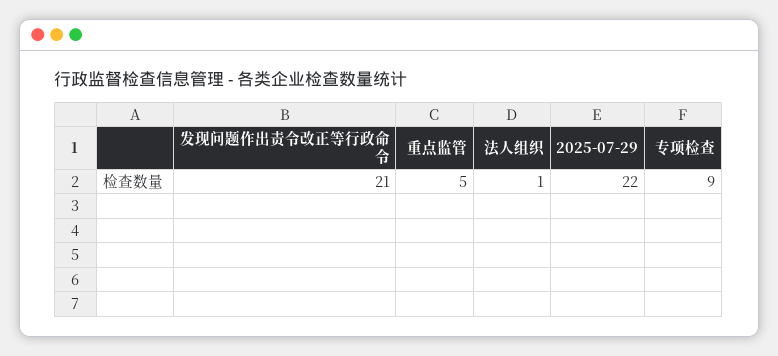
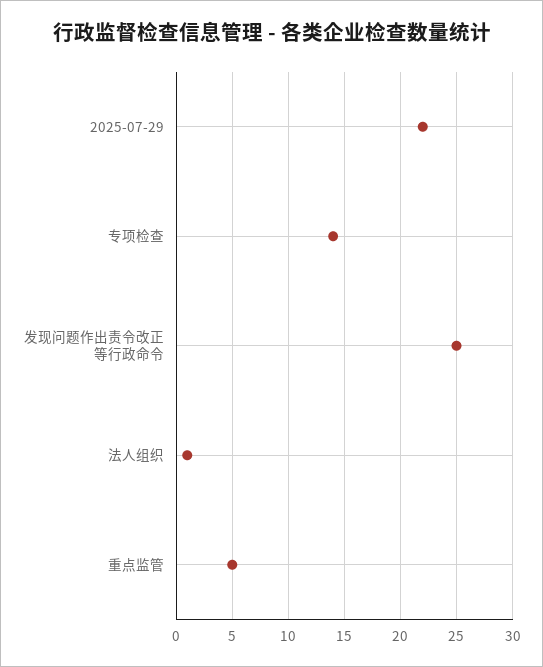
发现问题作出责令改正等行政命令: 21 -> 25
专项检查: 9 -> 14

